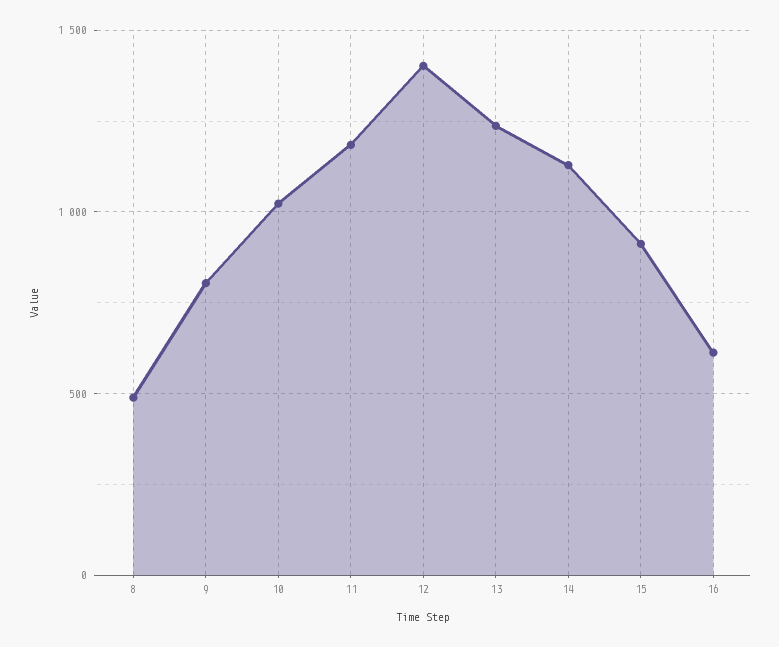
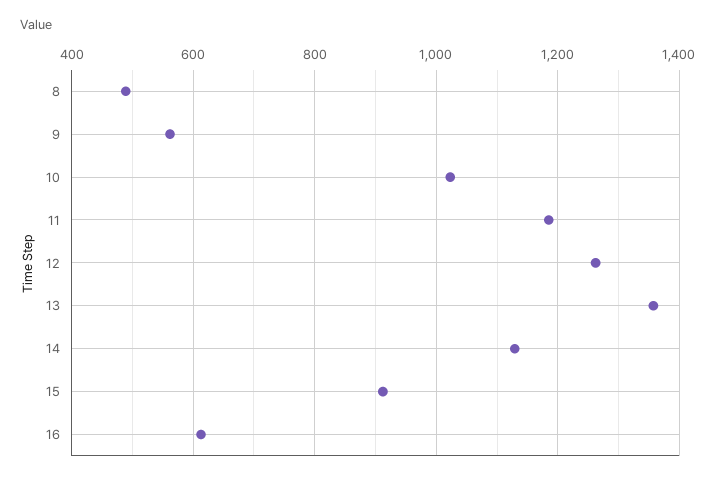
9: 800 -> 560
12: 1400 -> 1260
13: 1250 -> 1360

